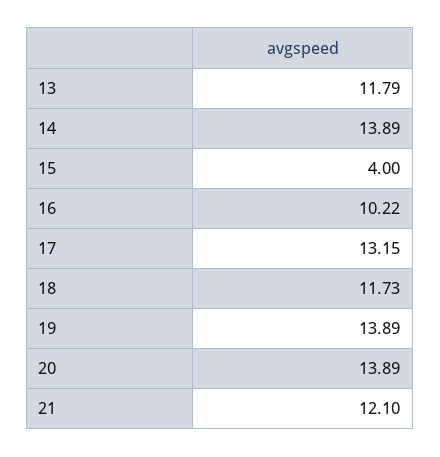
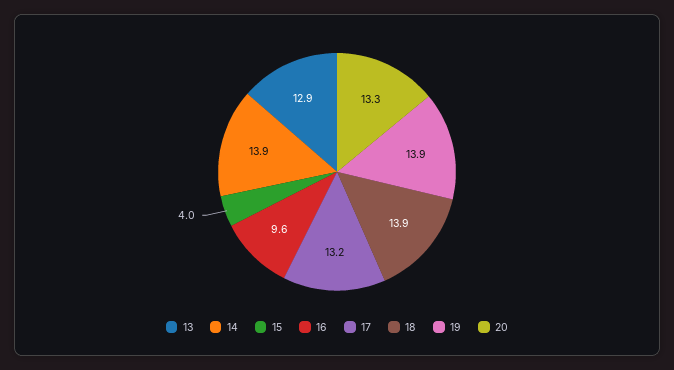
13: 11.79 -> 12.9
16: 10.22 -> 9.6
18: 11.73 -> 13.9
20: 13.89 -> 13.3
21: 12.1 -> none

